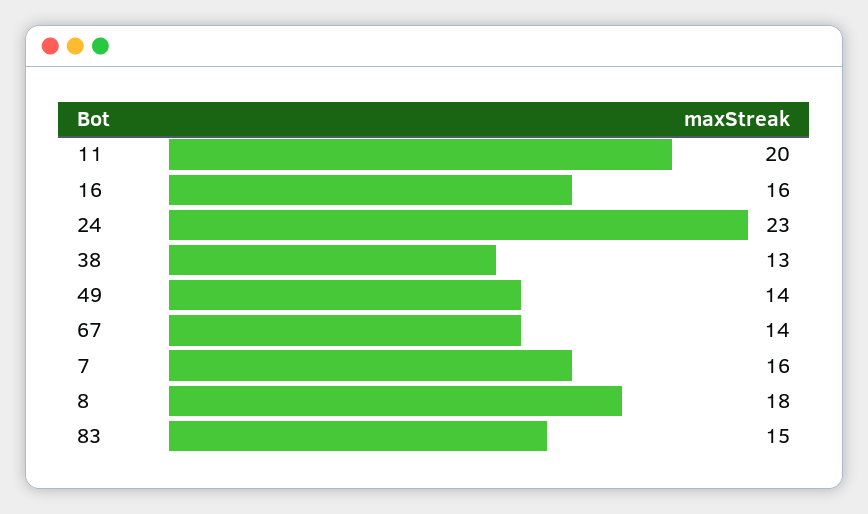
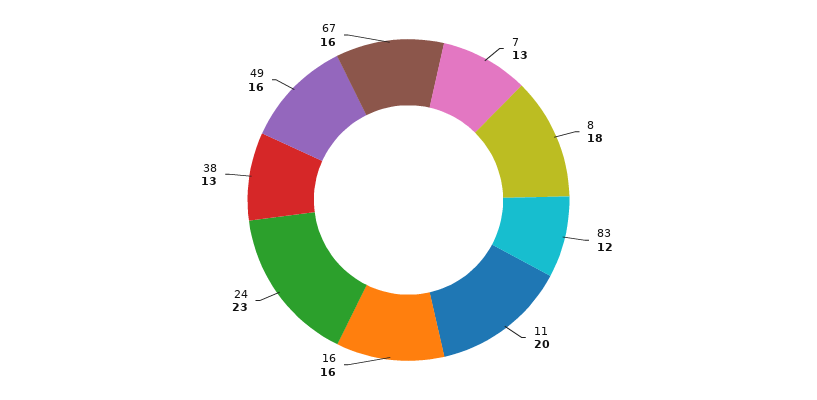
49: 14 -> 16
67: 14 -> 16
7: 16 -> 13
83: 15 -> 12

